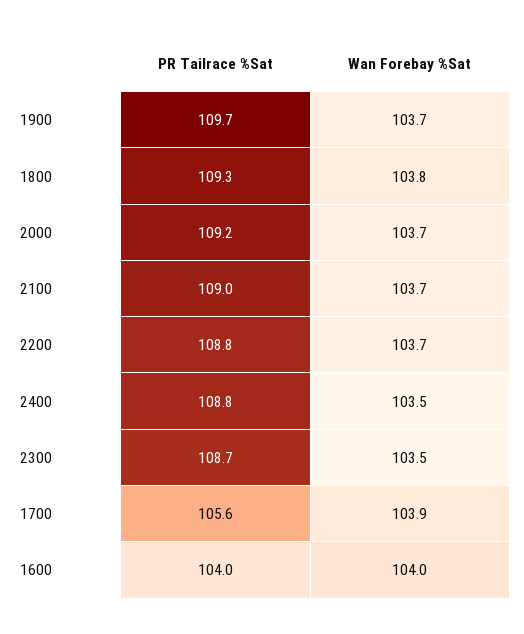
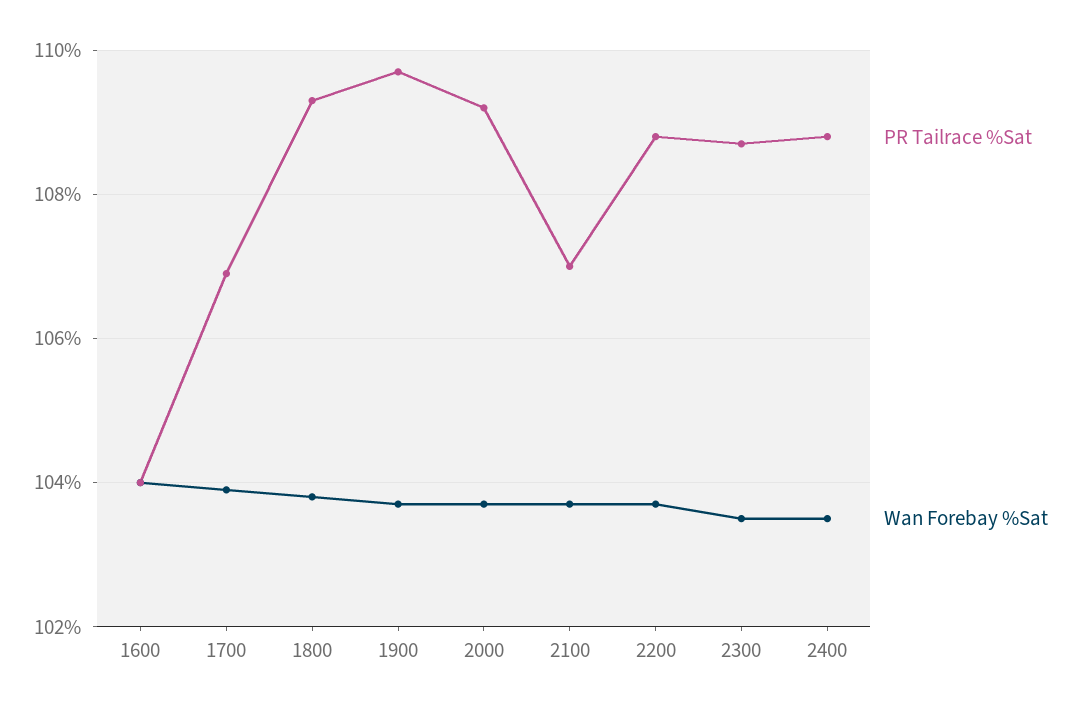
PR Tailrace %Sat, 2100: 109 -> 107
PR Tailrace %Sat, 1700: 105.6 -> 107

